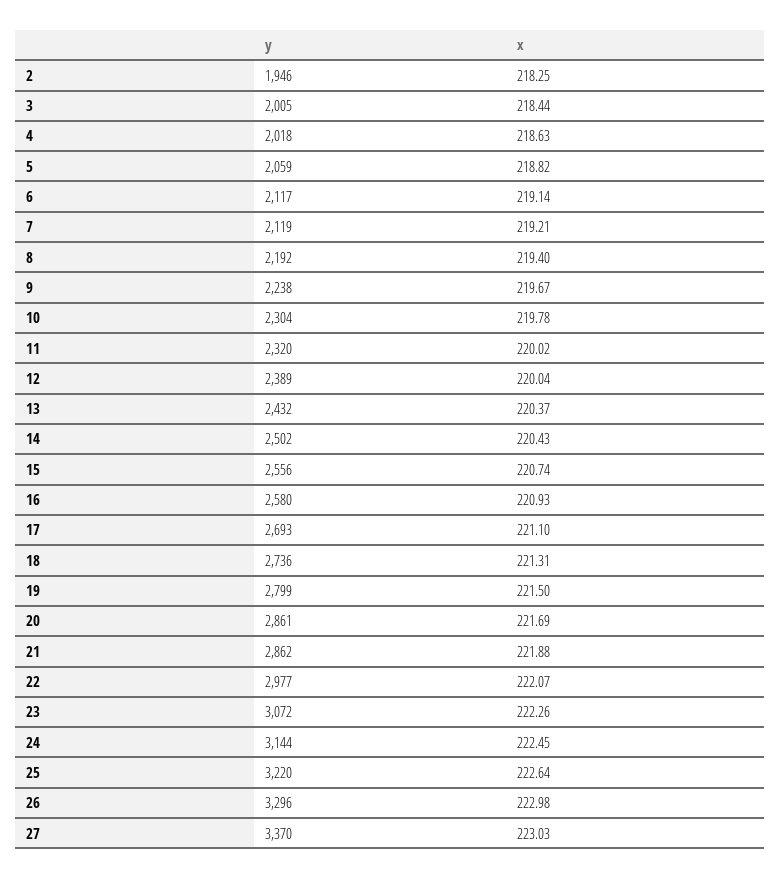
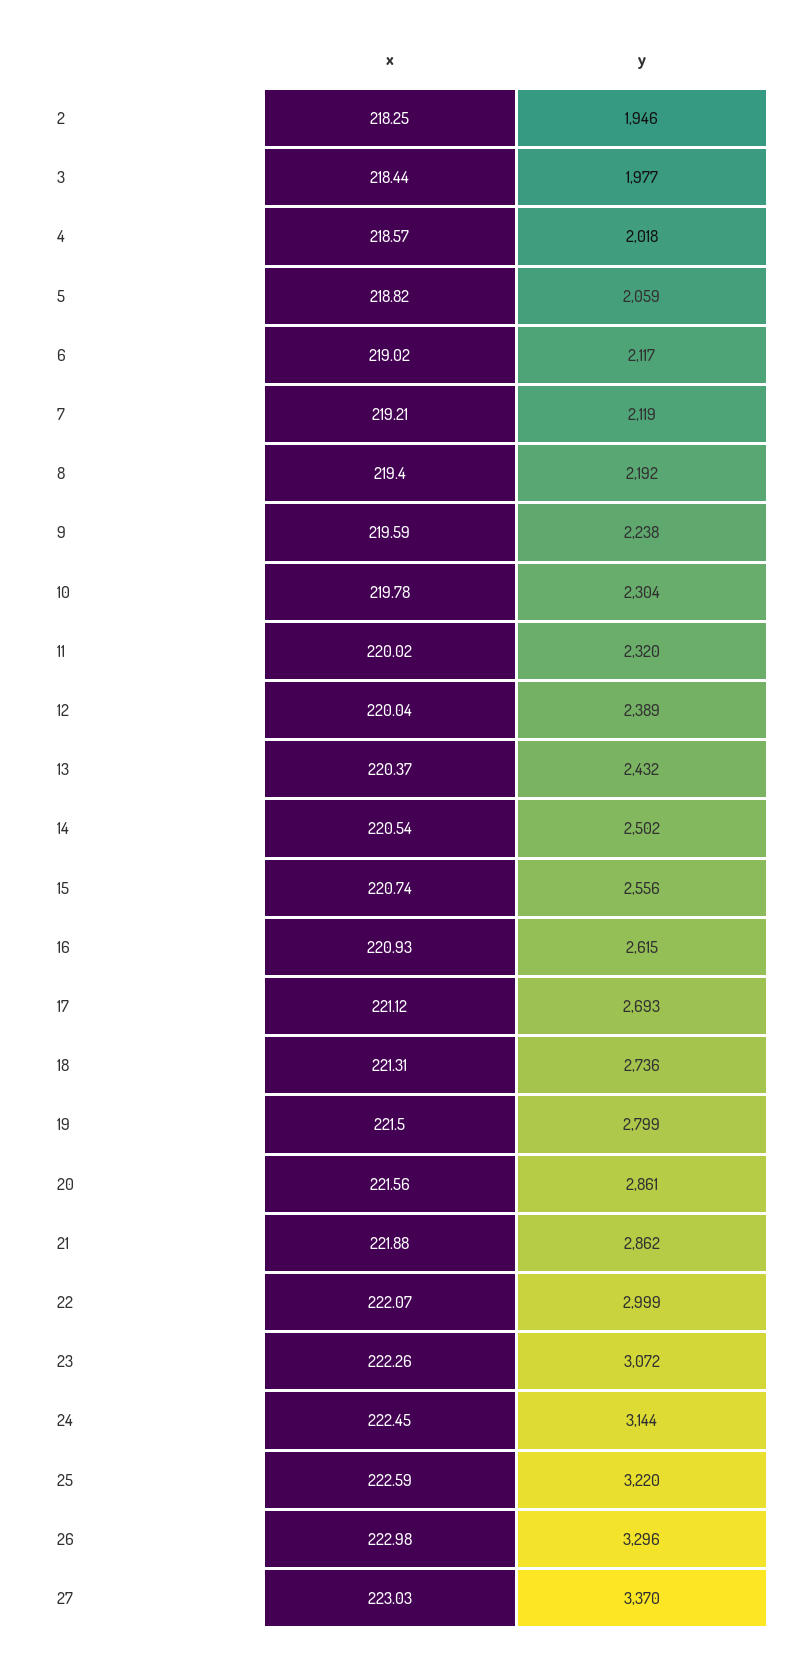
y, 3: 2005 -> 1977
x, 4: 218.63 -> 218.57
x, 6: 219.14 -> 219.02
x, 9: 219.67 -> 219.59
x, 14: 220.43 -> 220.54
y, 16: 2580 -> 2615
x, 17: 221.1 -> 221.12
x, 20: 221.69 -> 221.56
y, 22: 2977 -> 2999
x, 25: 222.64 -> 222.59

